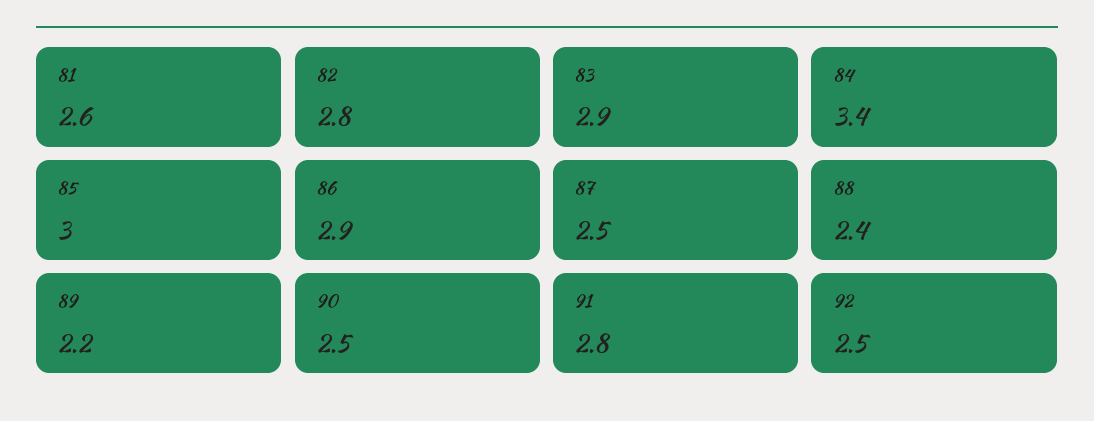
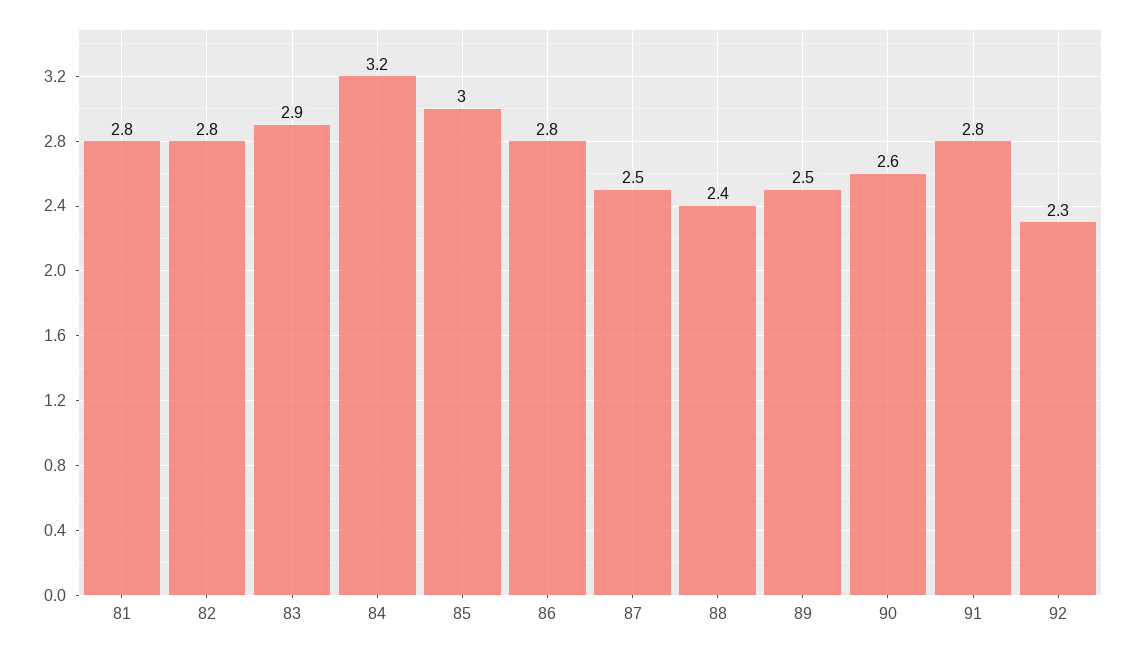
81: 2.6 -> 2.8
84: 3.4 -> 3.2
86: 2.9 -> 2.8
89: 2.2 -> 2.5
90: 2.5 -> 2.6
92: 2.5 -> 2.3

